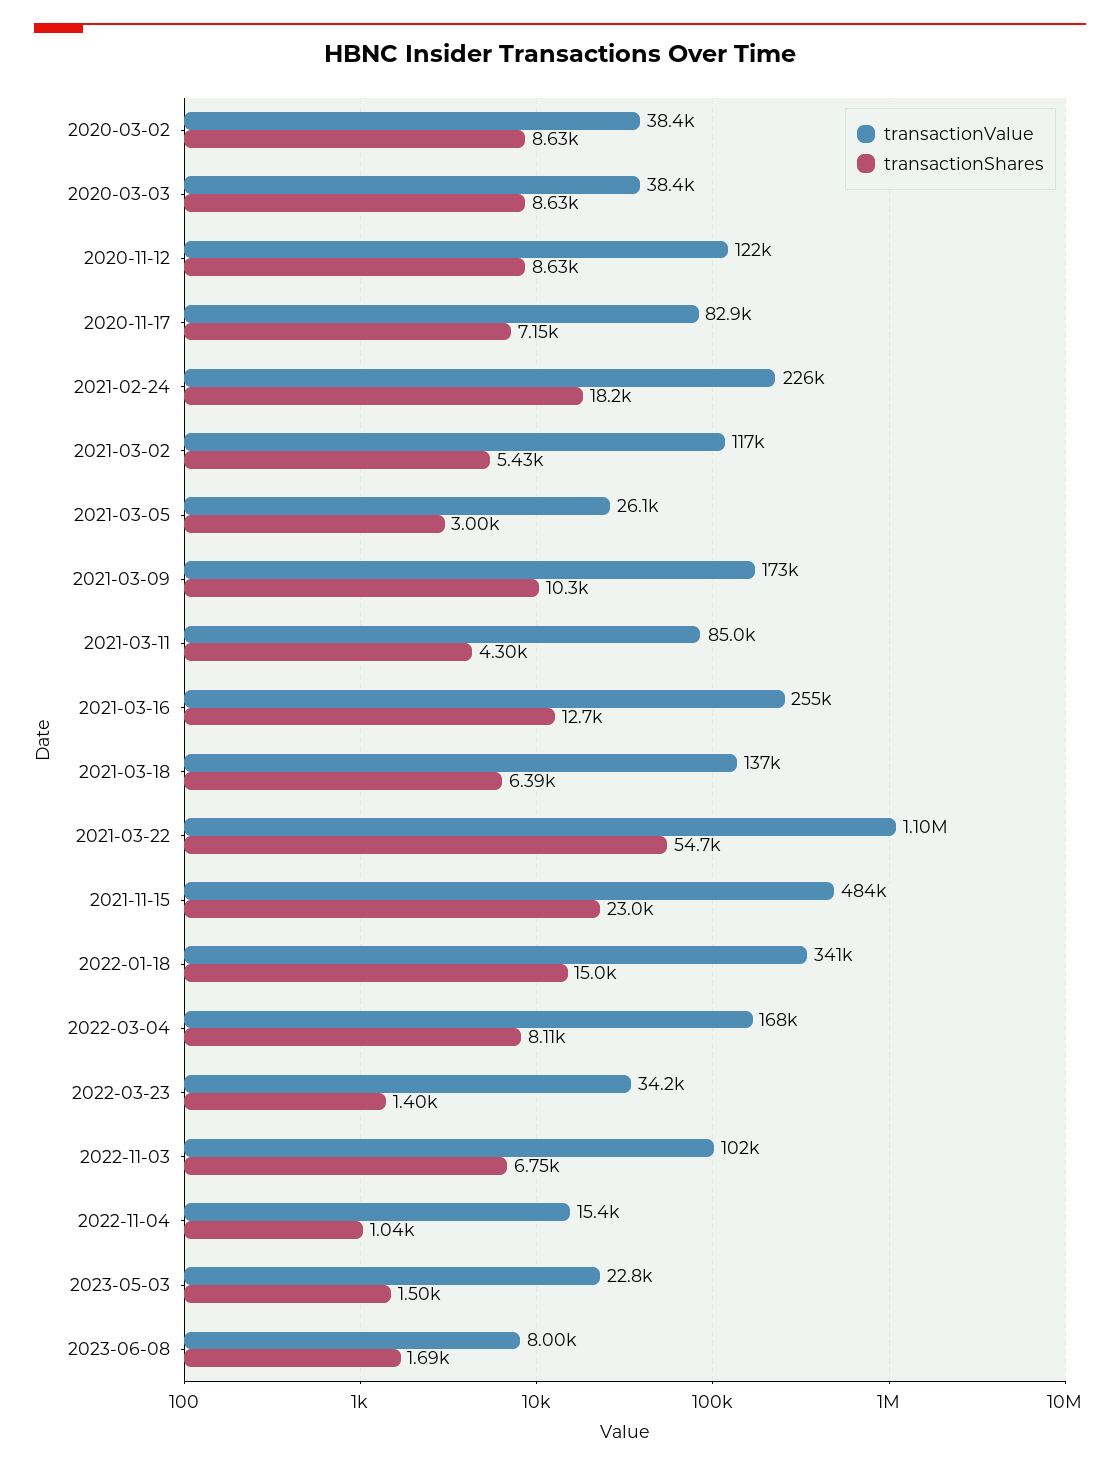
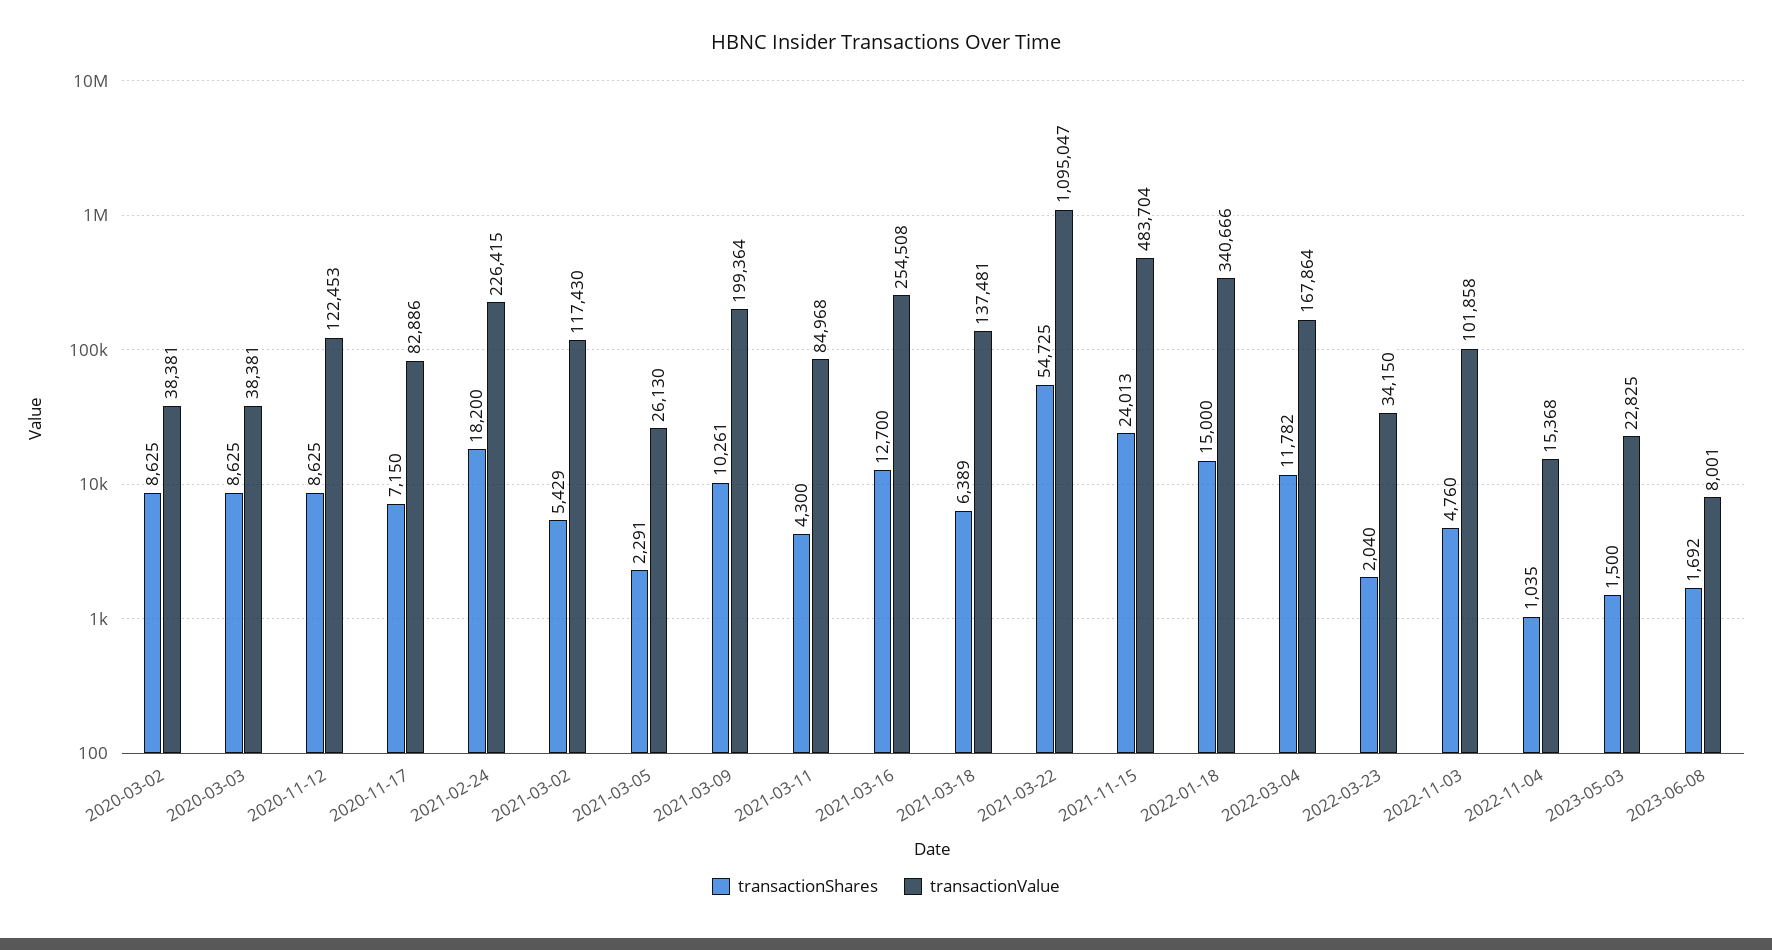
transactionShares, 2021-03-05: 3000 -> 2291
transactionValue, 2021-03-09: 173000 -> 199364
transactionShares, 2021-11-15: 23000 -> 24013
transactionShares, 2022-03-04: 8110 -> 11782
transactionShares, 2022-03-23: 1400 -> 2040
transactionShares, 2022-11-03: 6750 -> 4760

